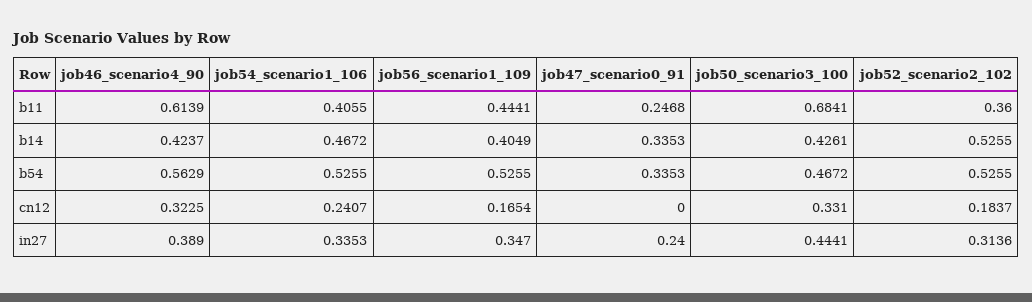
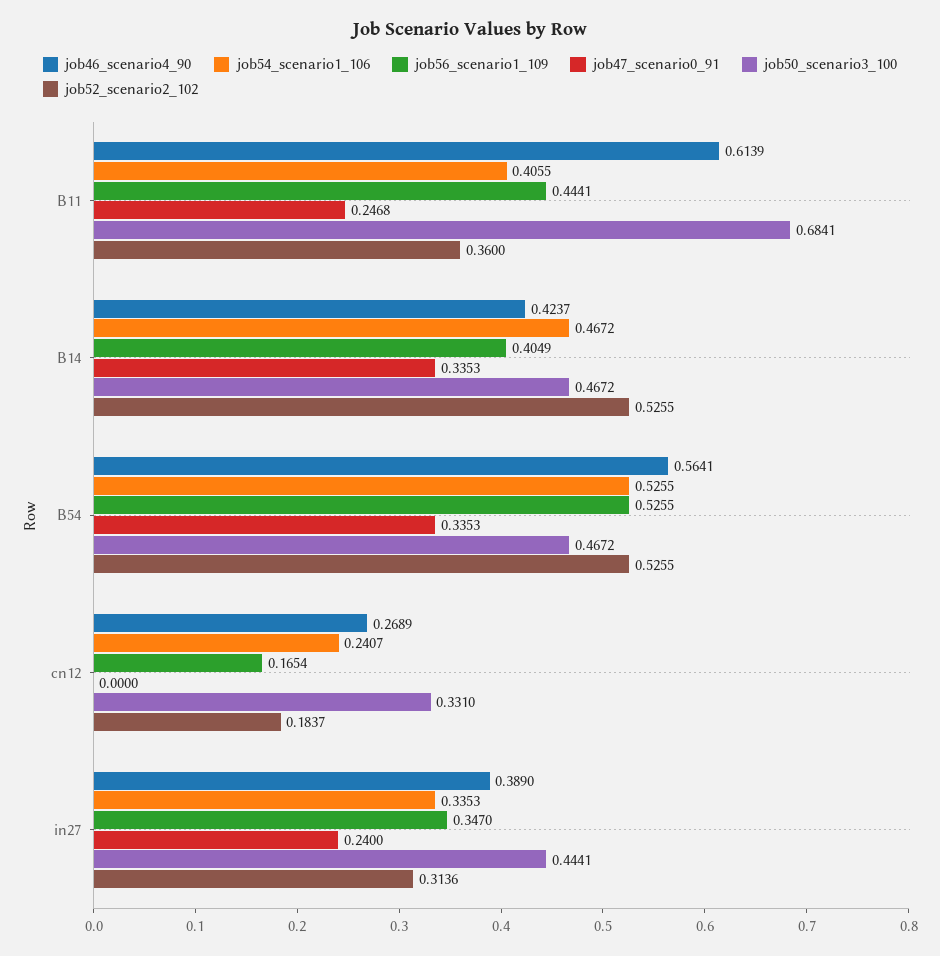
job50_scenario3_100, b14: 0.4261 -> 0.4672
job46_scenario4_90, b54: 0.5629 -> 0.5641
job46_scenario4_90, cn12: 0.3225 -> 0.2689

